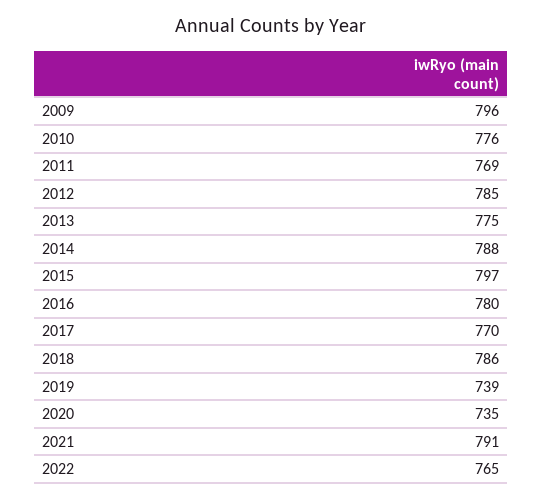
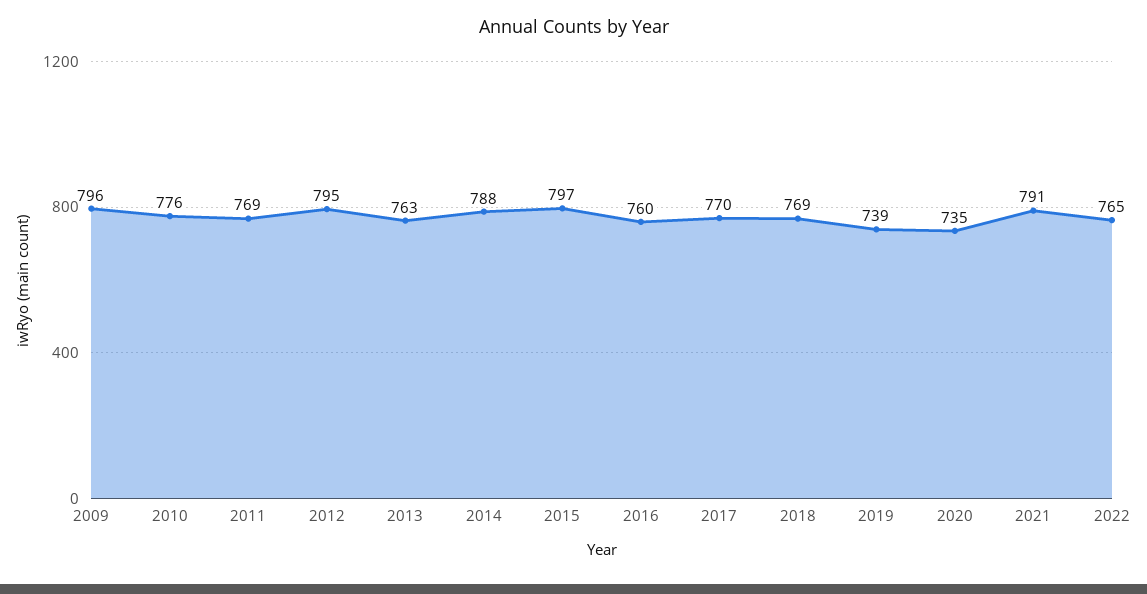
2012: 785 -> 795
2013: 775 -> 763
2016: 780 -> 760
2018: 786 -> 769

